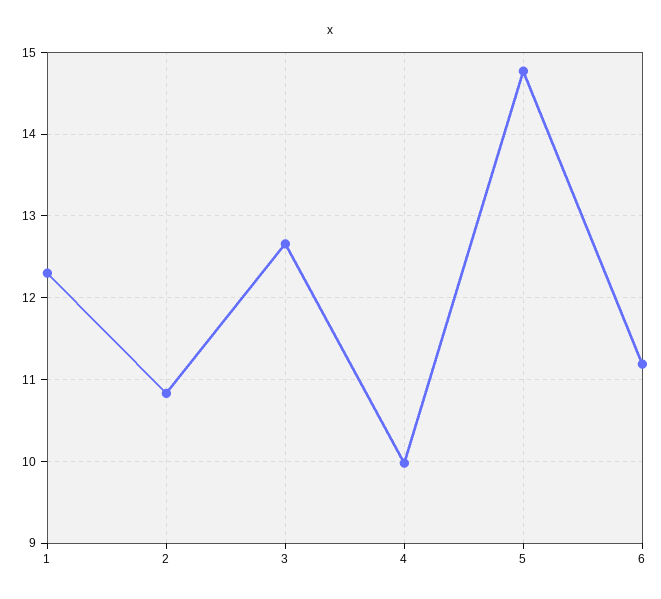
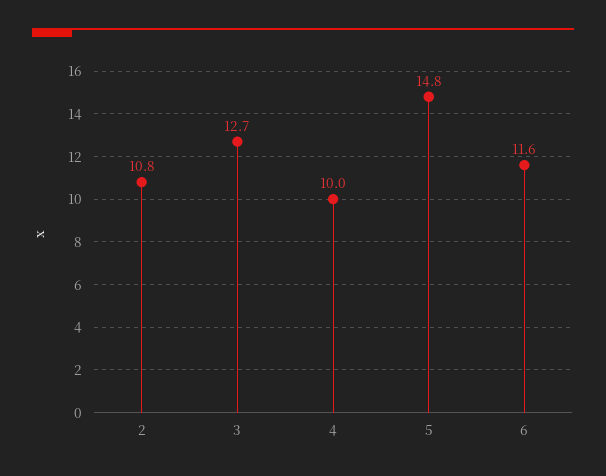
1: 12.3 -> none
6: 11.2 -> 11.6

